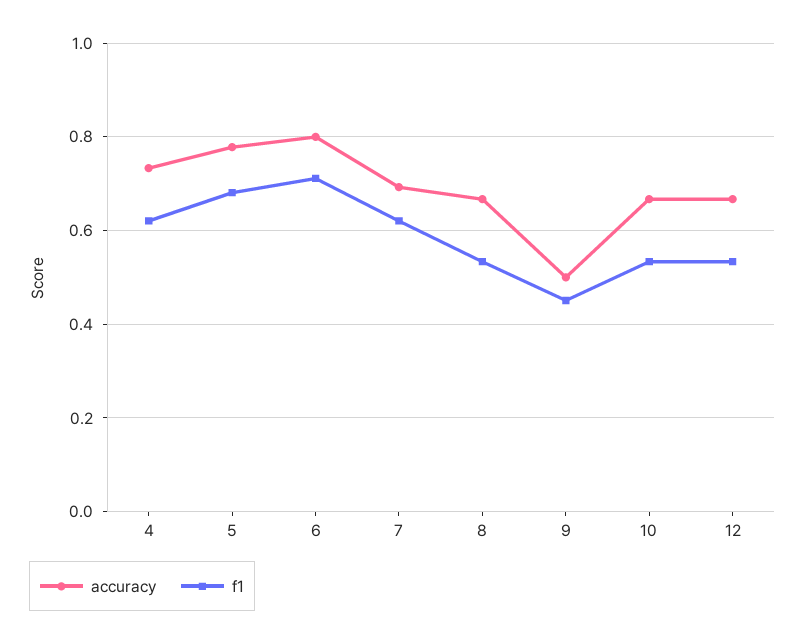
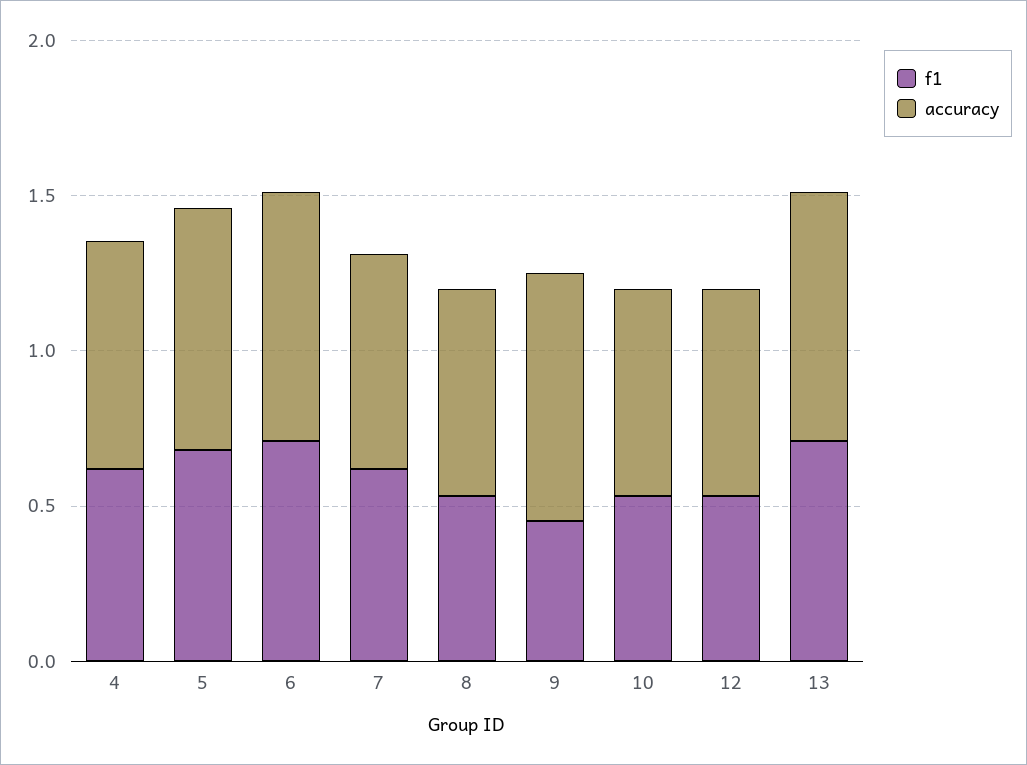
accuracy, 9: 0.5 -> 0.8
f1, 13: none -> 0.7
accuracy, 13: none -> 0.8

